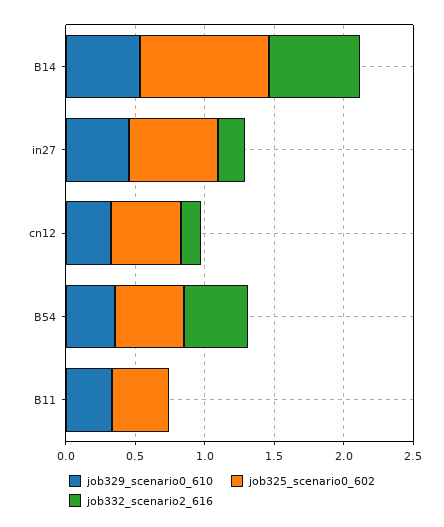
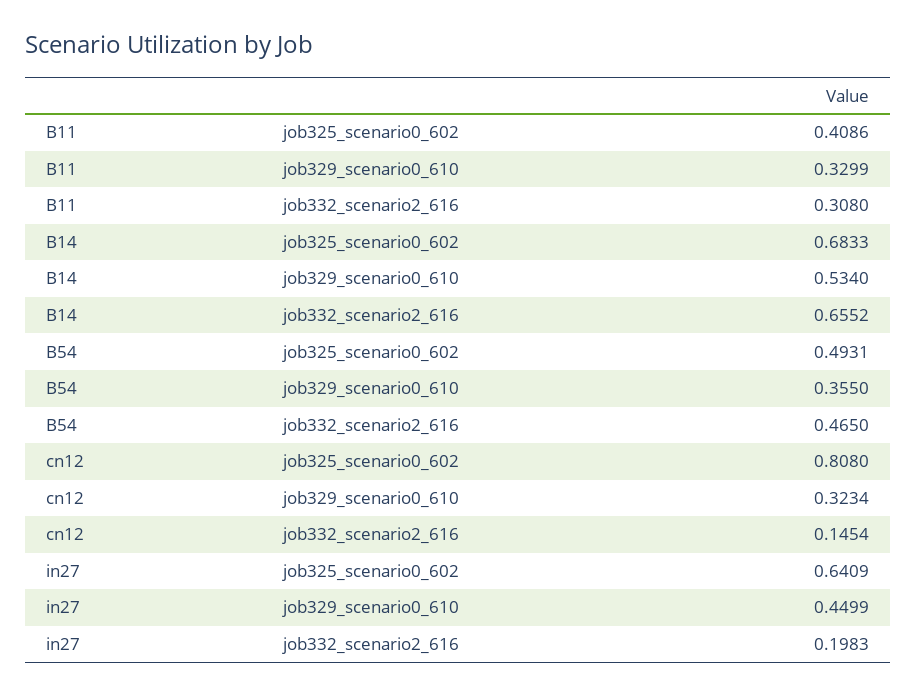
job325_scenario0_602, B14: 0.9 -> 0.6833
job325_scenario0_602, cn12: 0.5 -> 0.808
job332_scenario2_616, B11: 0 -> 0.308

